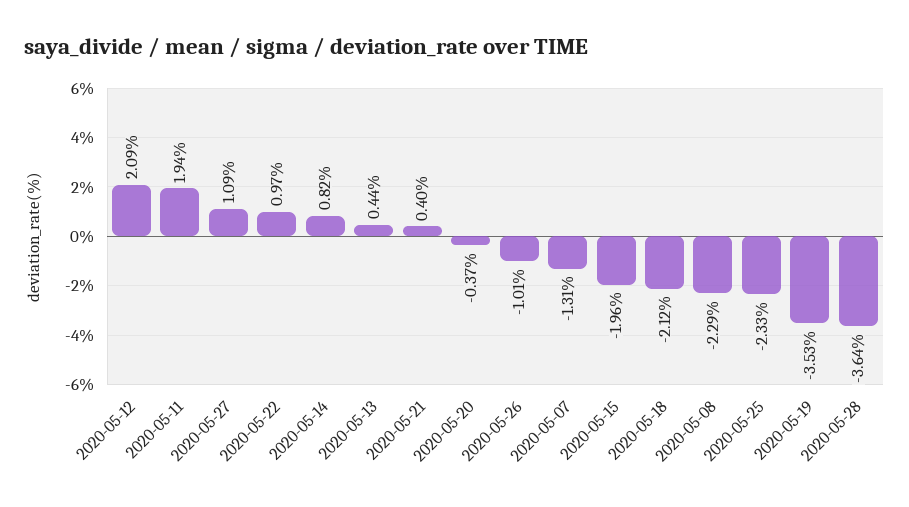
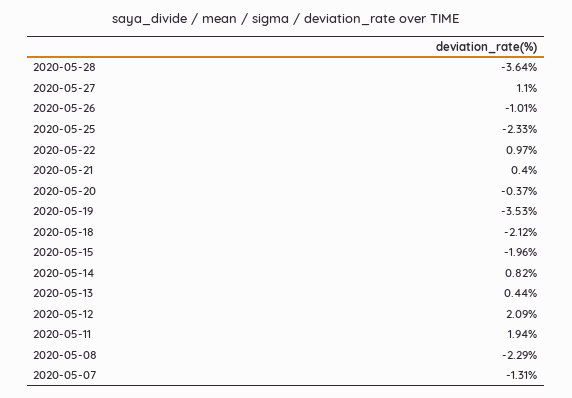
2020-05-27: 1.09 -> 1.1

